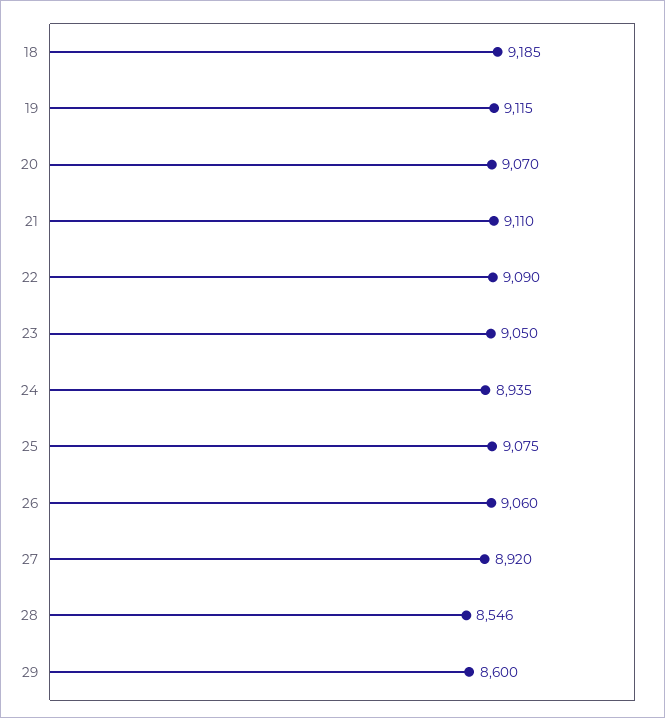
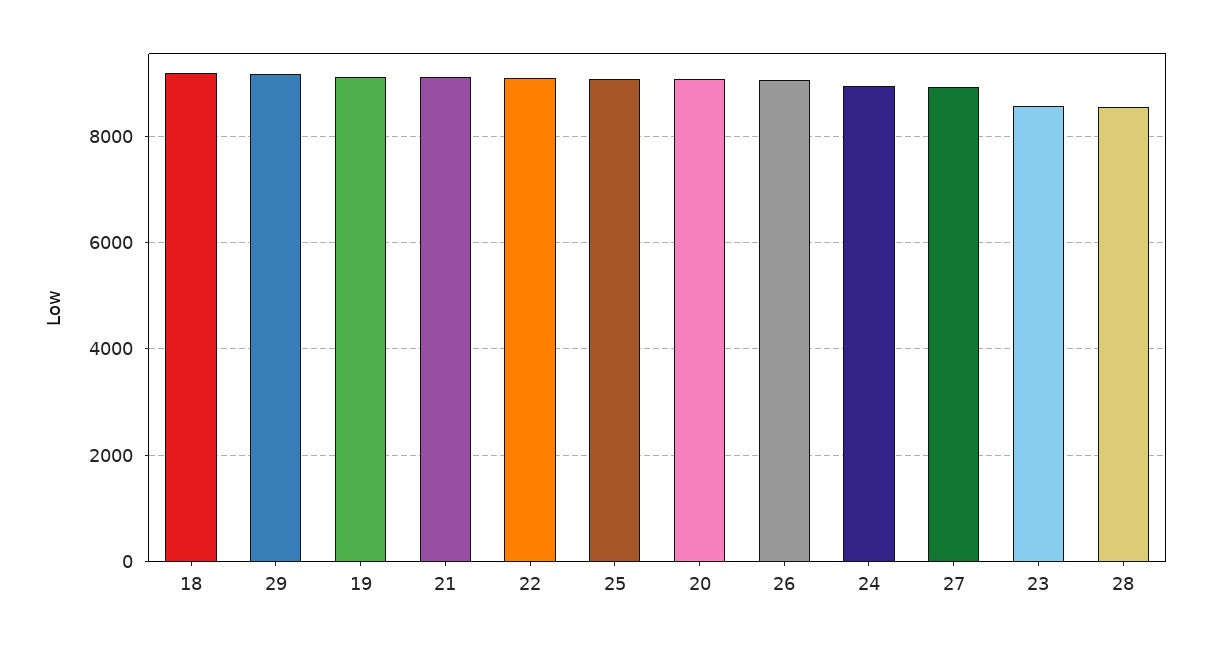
23: 9050 -> 8600
29: 8600 -> 9200

